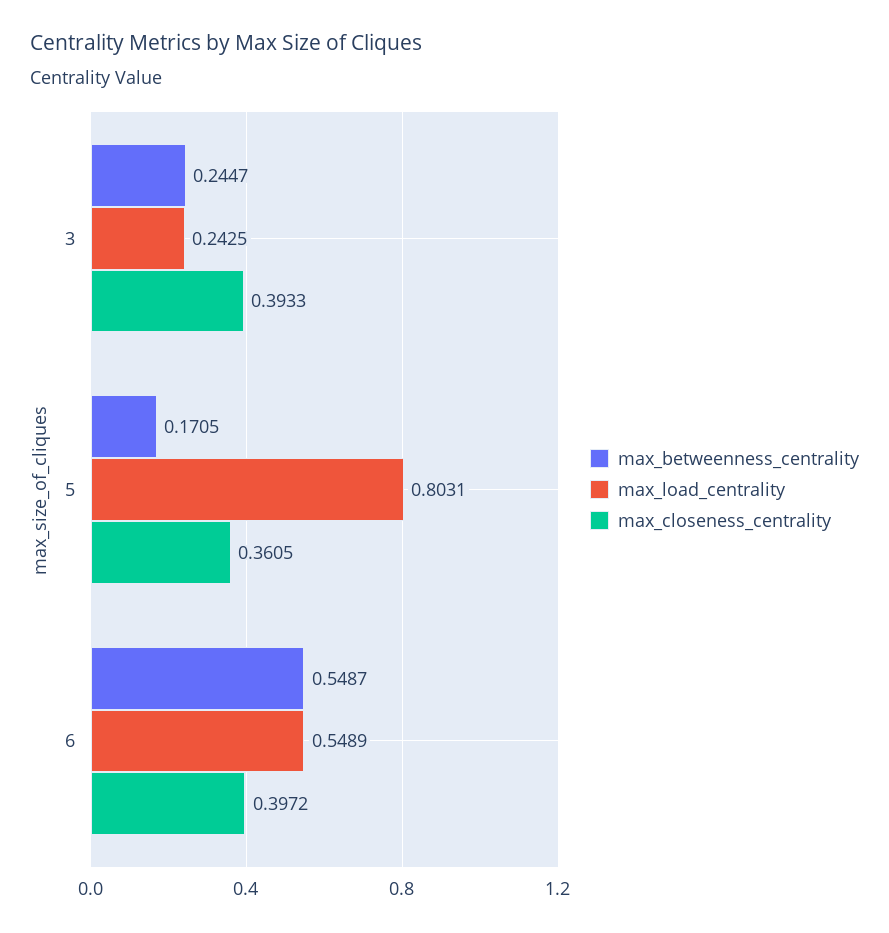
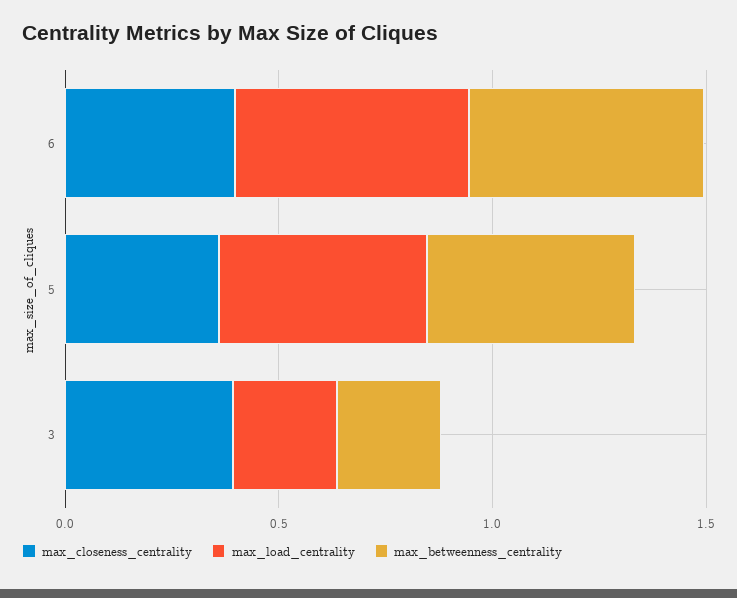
max_betweenness_centrality, 5: 0.1705 -> 0.5
max_load_centrality, 5: 0.8031 -> 0.5

